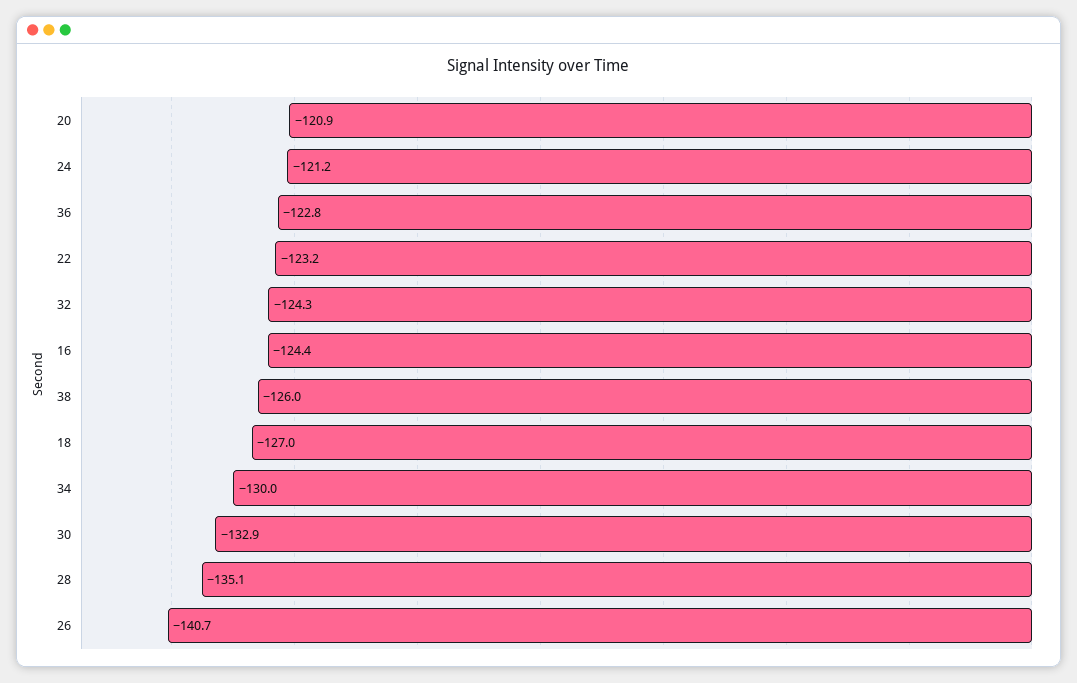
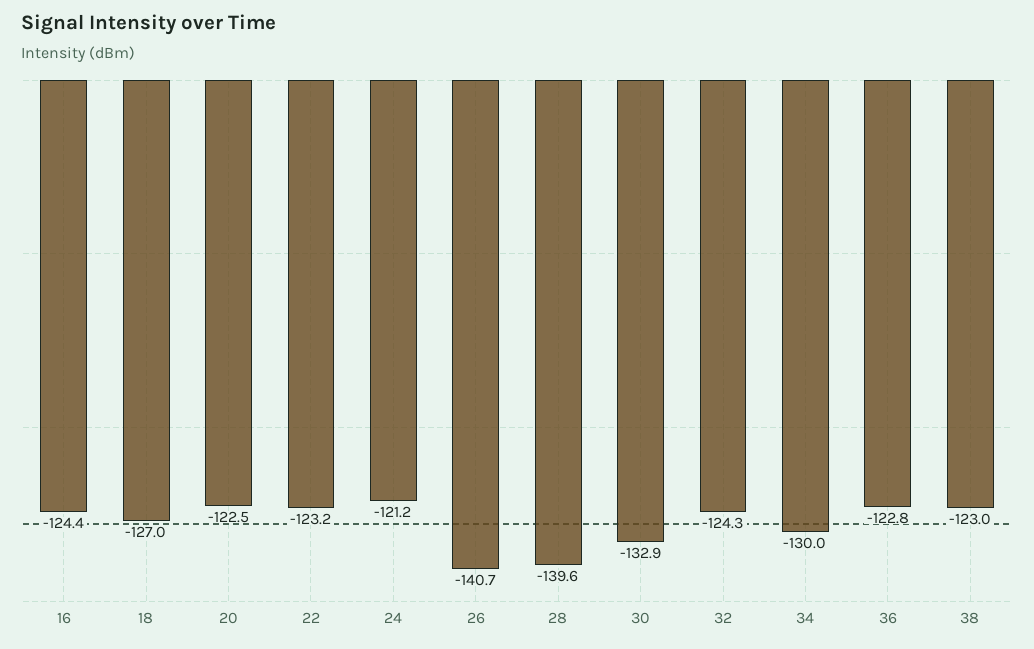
20: -120.9 -> -122.5
38: -126 -> -123
28: -135.1 -> -139.6

